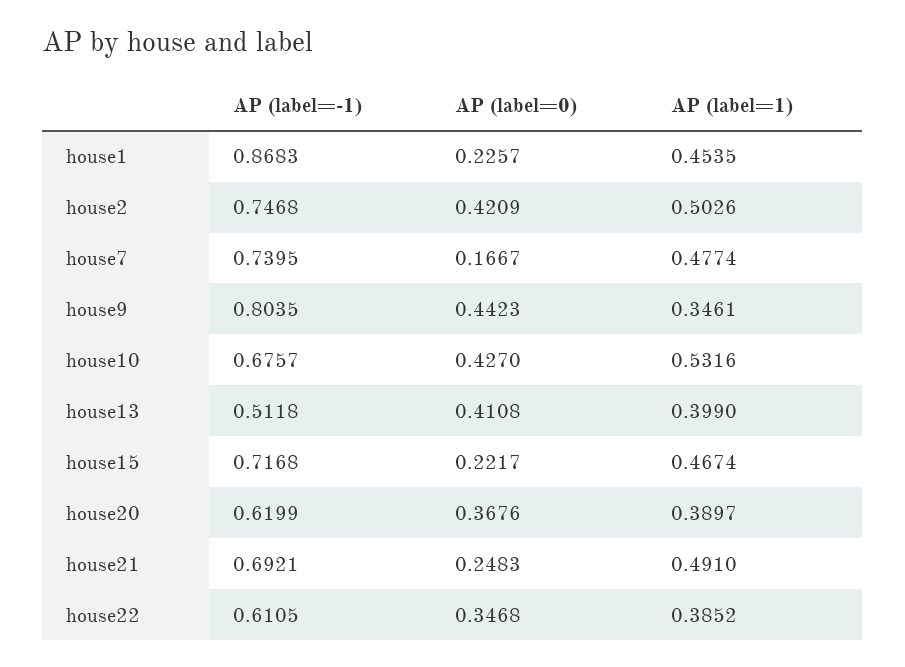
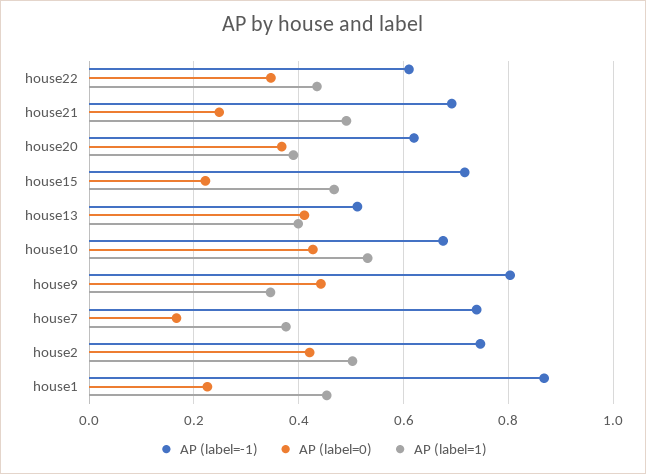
AP (label=1), house7: 0.4774 -> 0.38
AP (label=1), house22: 0.3852 -> 0.44

